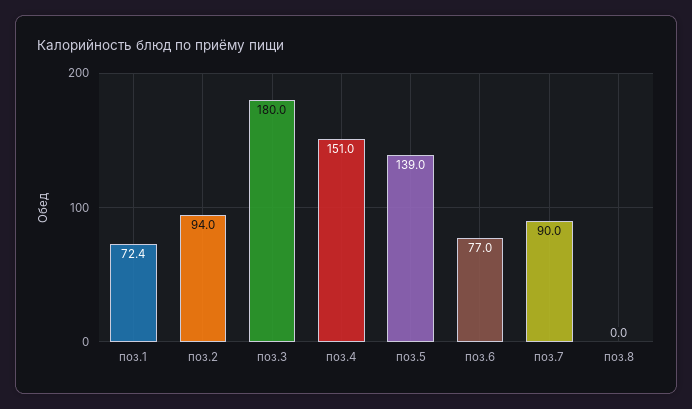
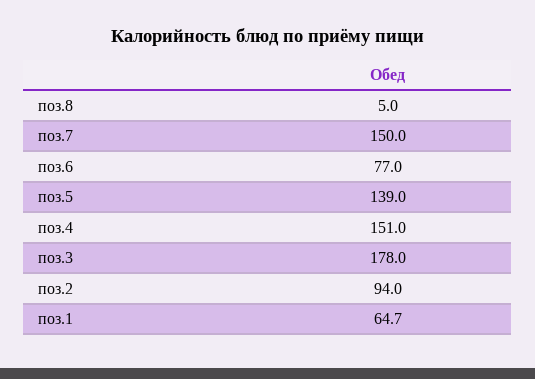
поз.1: 72.4 -> 64.7
поз.3: 180 -> 178
поз.7: 90 -> 150
поз.8: 0 -> 5

